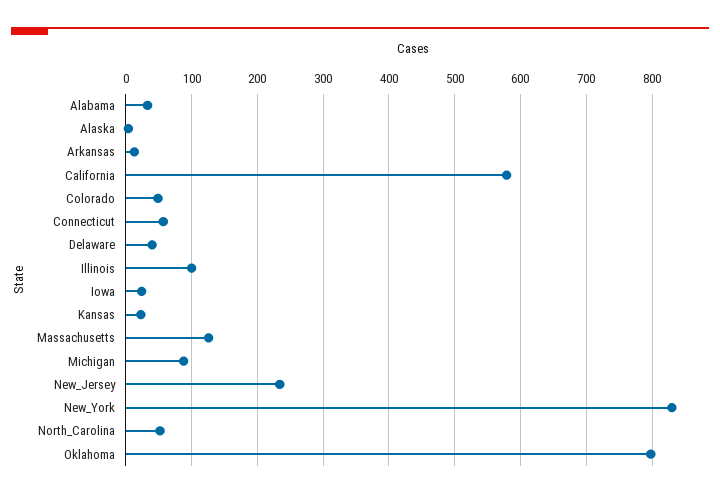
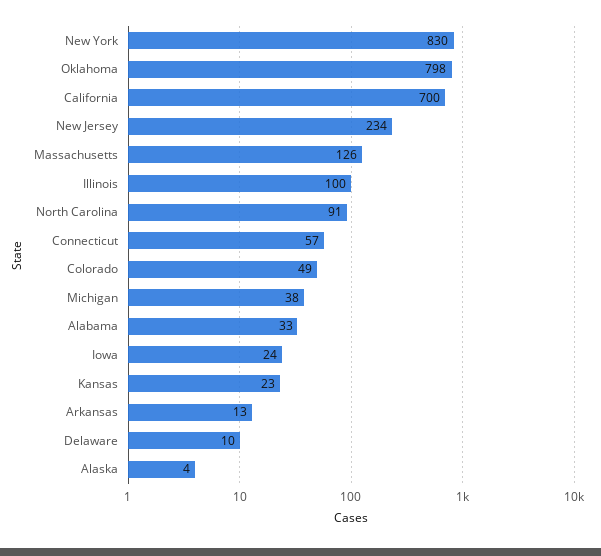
California: 580 -> 700
Delaware: 40 -> 10
Michigan: 90 -> 38
North_Carolina: 50 -> 91

